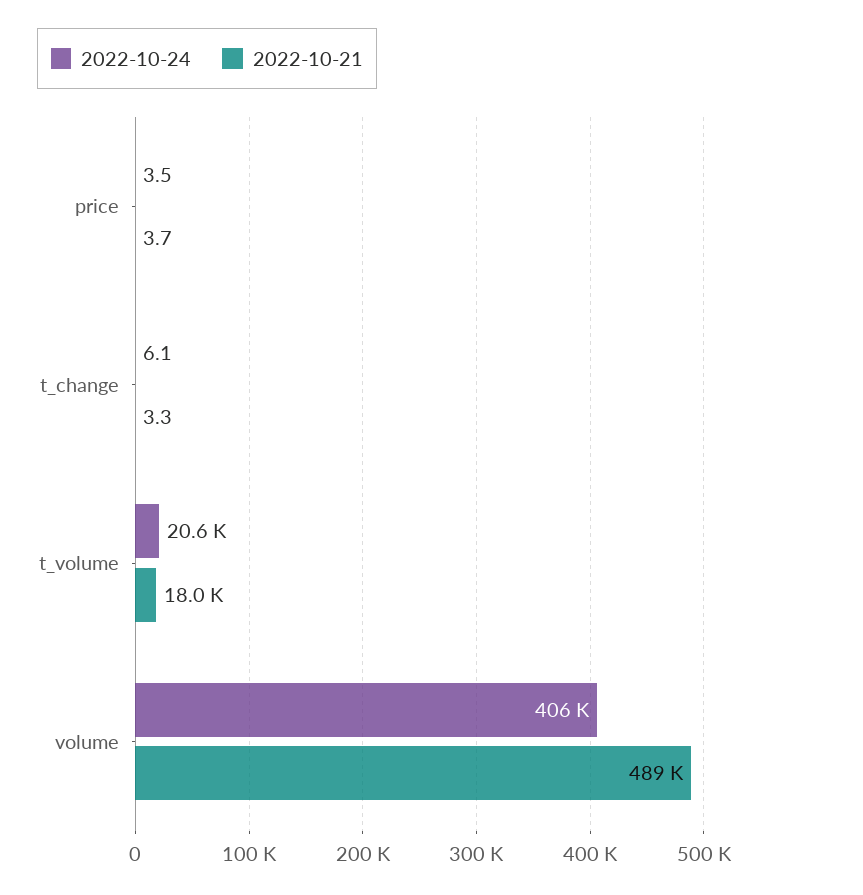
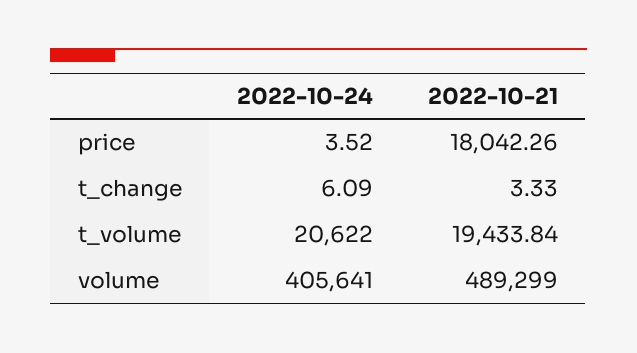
2022-10-21, price: 3.7 -> 18042.26
2022-10-21, t_volume: 18000 -> 19433.84

